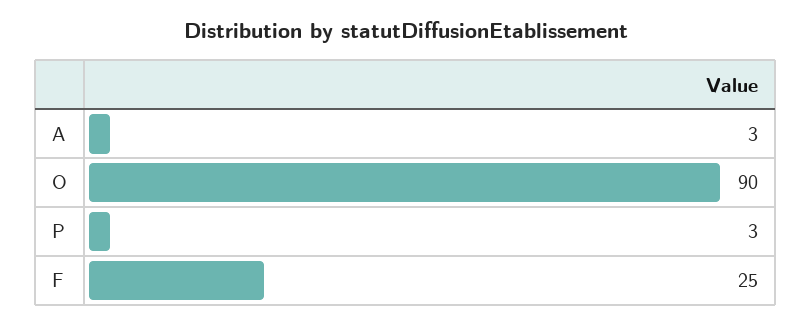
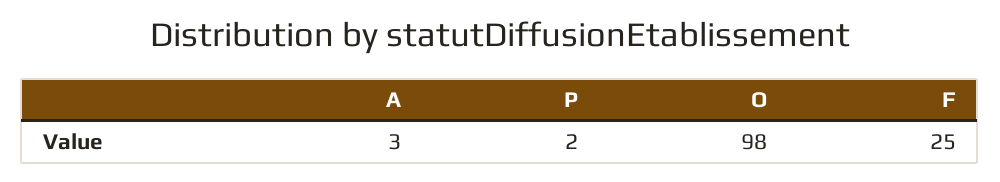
O: 90 -> 98
P: 3 -> 2

